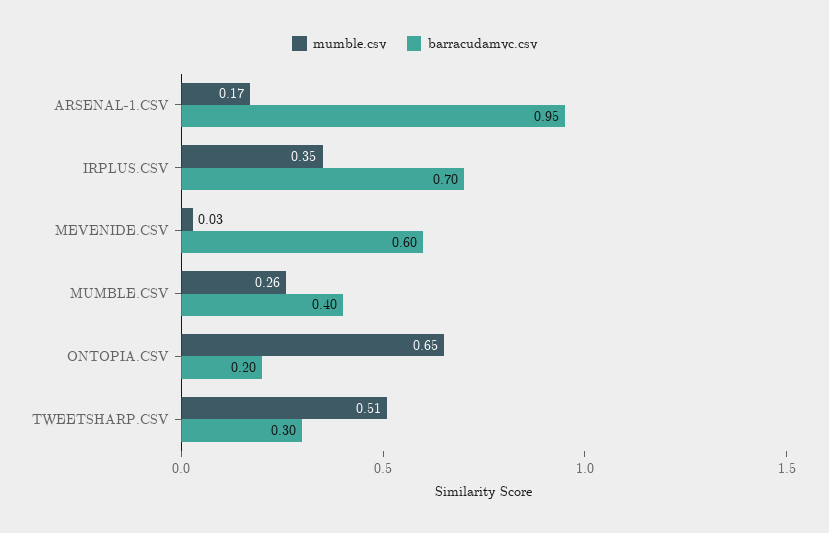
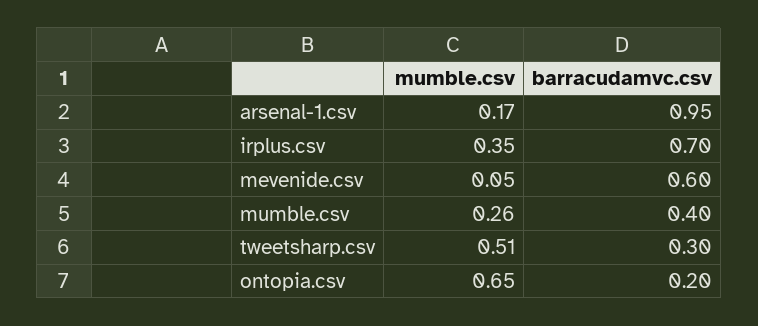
mumble.csv, MEVENIDE.CSV: 0.03 -> 0.05

